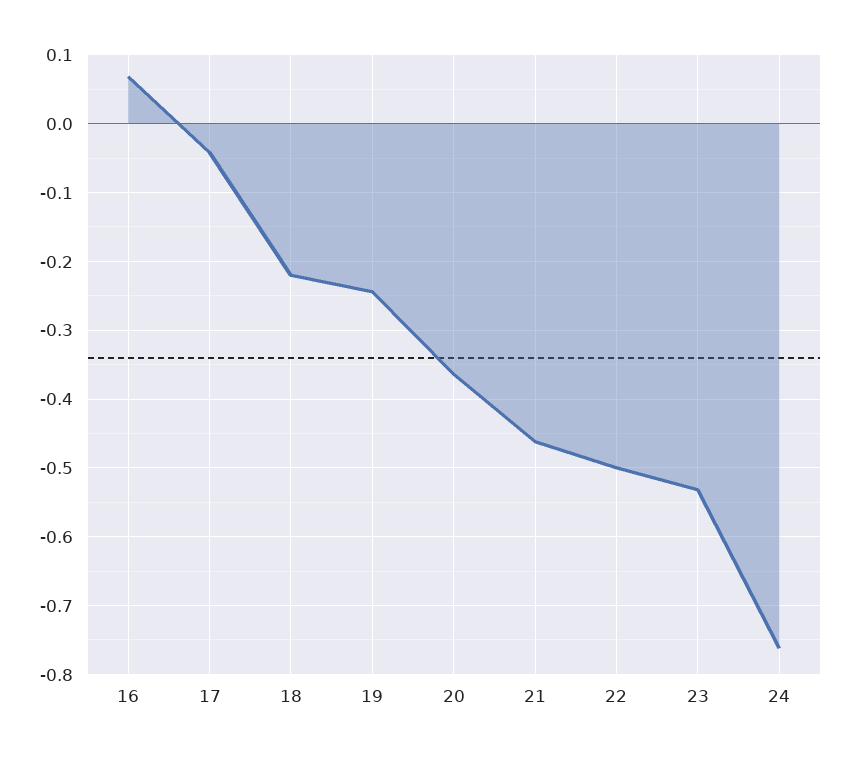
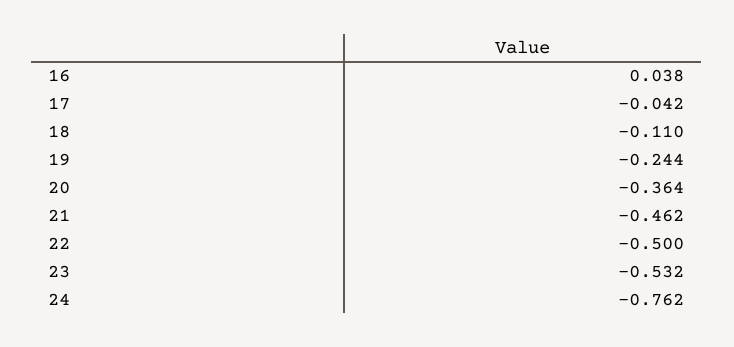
16: 0.07 -> 0.038
18: -0.22 -> -0.11

